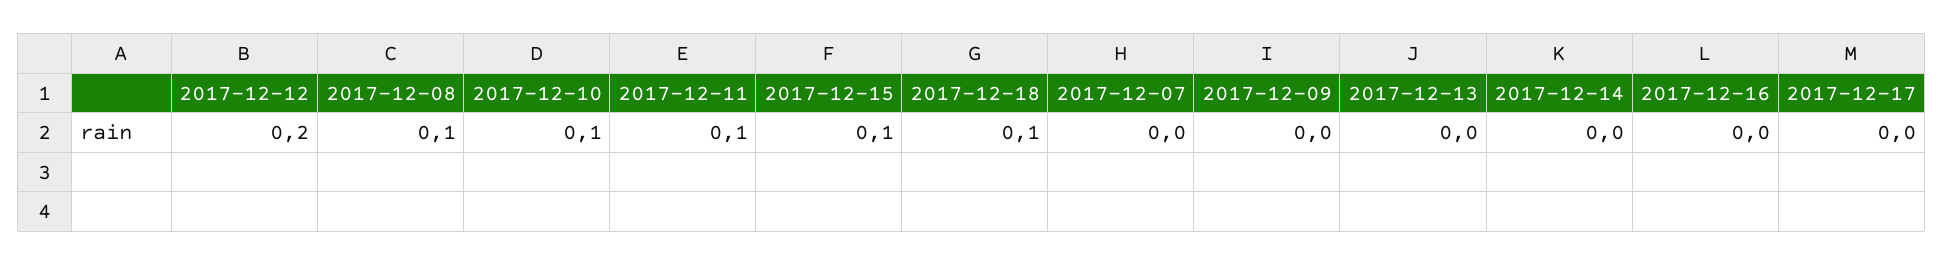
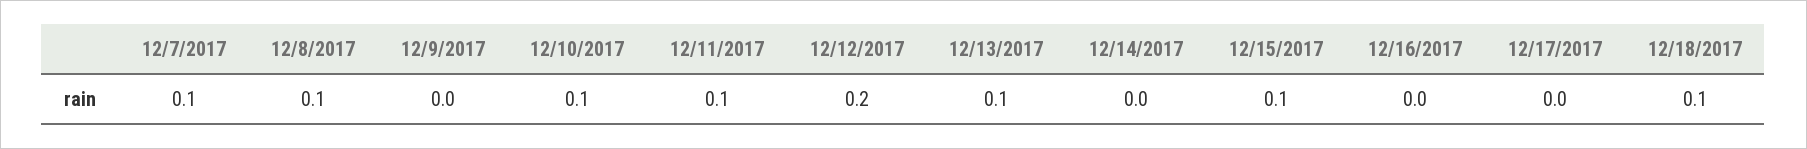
2017-12-07: 0 -> 0.1
2017-12-13: 0 -> 0.1

